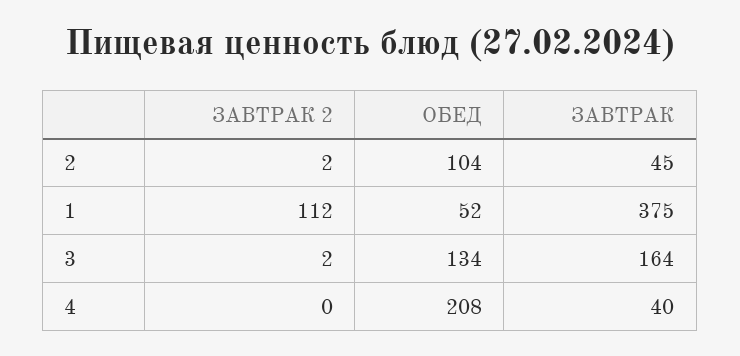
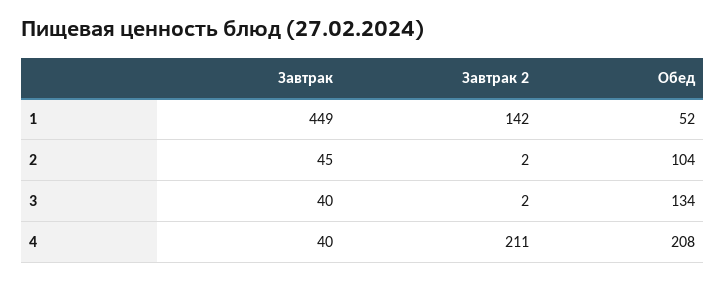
ЗАВТРАК 2, 1: 112 -> 142
ЗАВТРАК, 1: 375 -> 449
ЗАВТРАК, 3: 164 -> 40
ЗАВТРАК 2, 4: 0 -> 211

